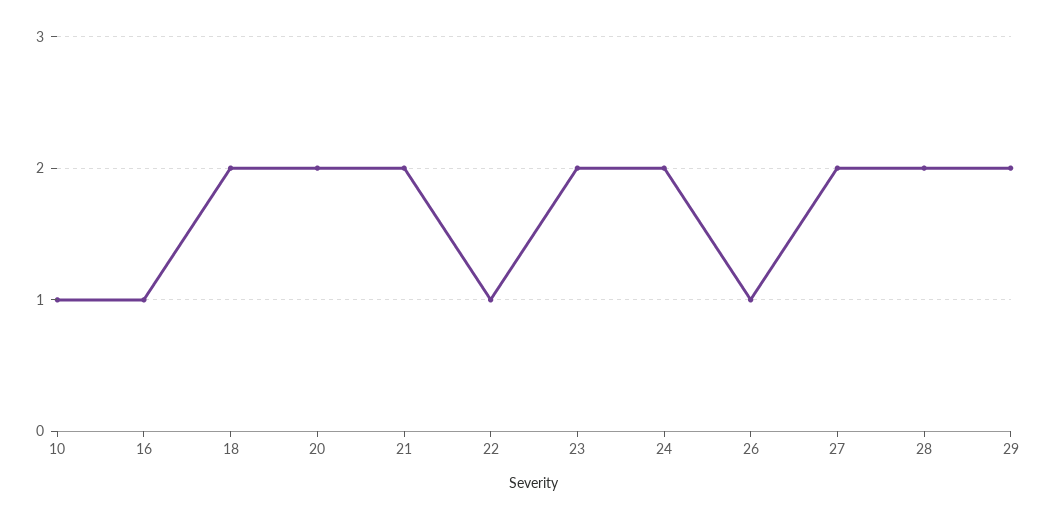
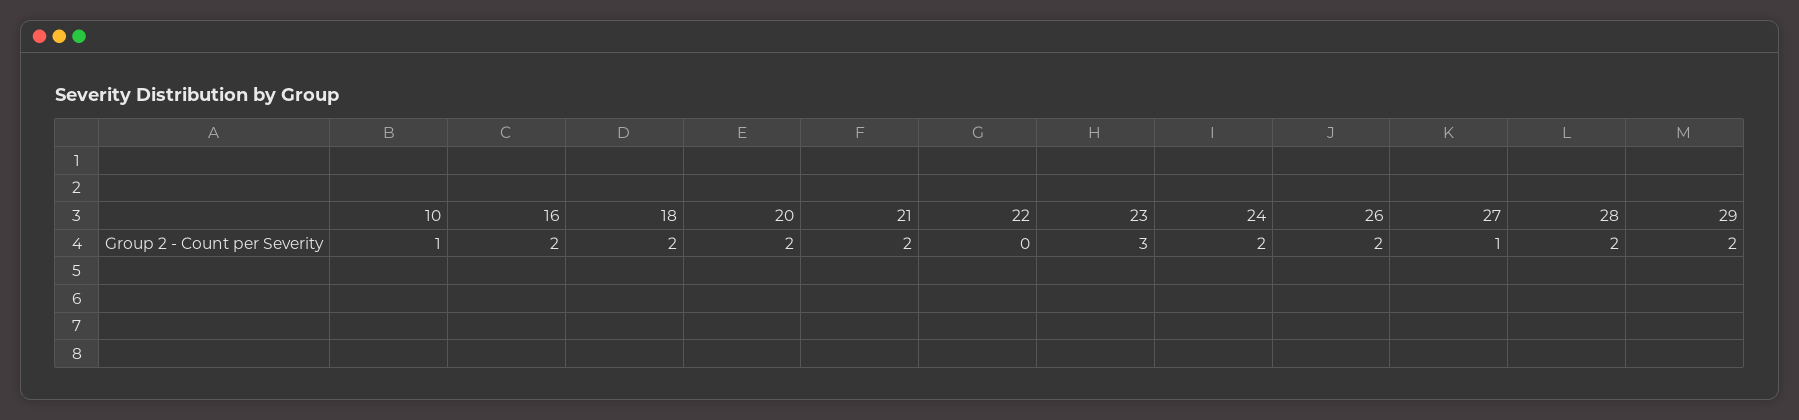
16: 1 -> 2
22: 1 -> 0
23: 2 -> 3
26: 1 -> 2
27: 2 -> 1

